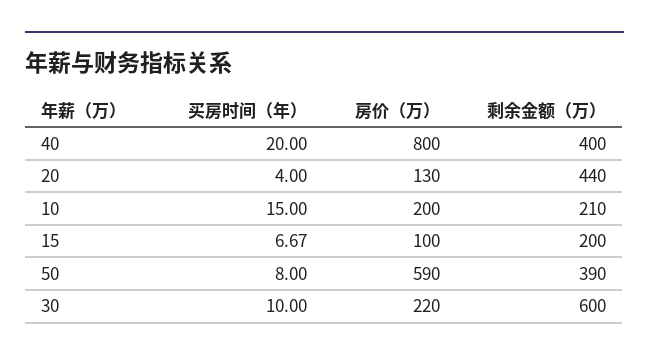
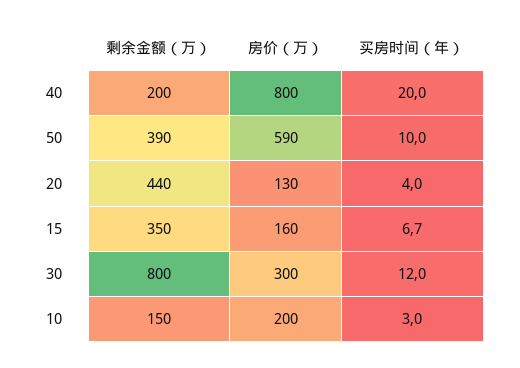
剩余金额（万）, 40: 400 -> 200
买房时间（年）, 10: 15 -> 3
剩余金额（万）, 10: 210 -> 150
房价（万）, 15: 100 -> 160
剩余金额（万）, 15: 200 -> 350
买房时间（年）, 50: 8 -> 10
买房时间（年）, 30: 10 -> 12
房价（万）, 30: 220 -> 300
剩余金额（万）, 30: 600 -> 800

